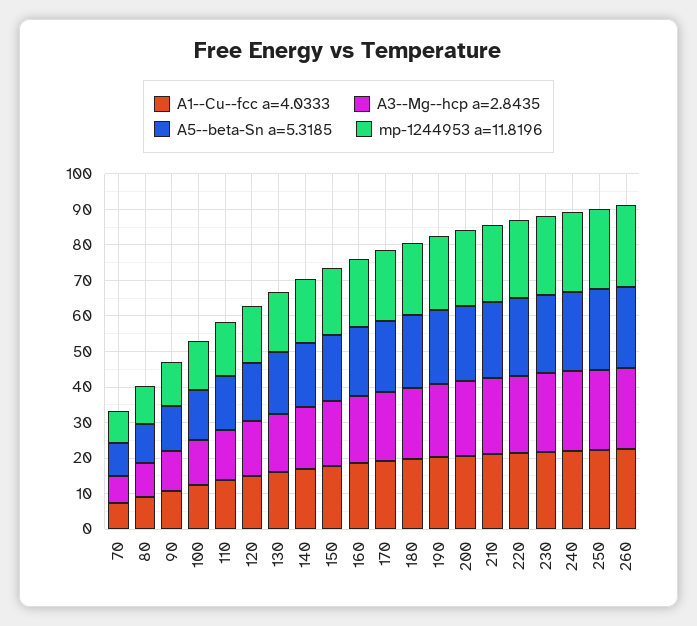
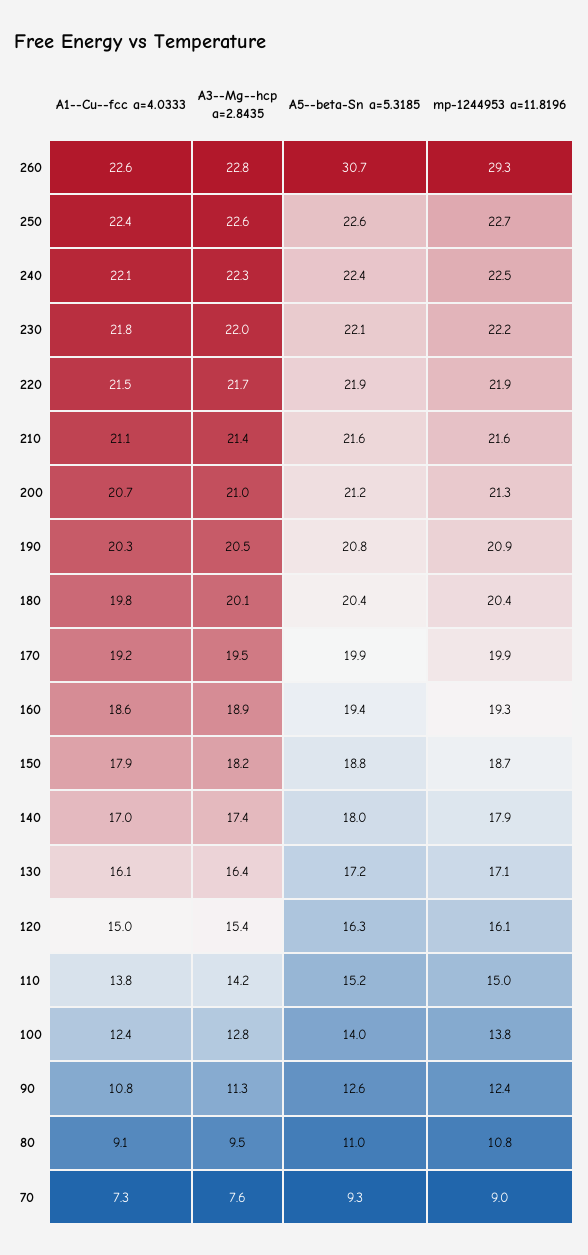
A5--beta-Sn a=5.3185, 260: 22.5 -> 30.7
mp-1244953 a=11.8196, 260: 22.5 -> 29.3

